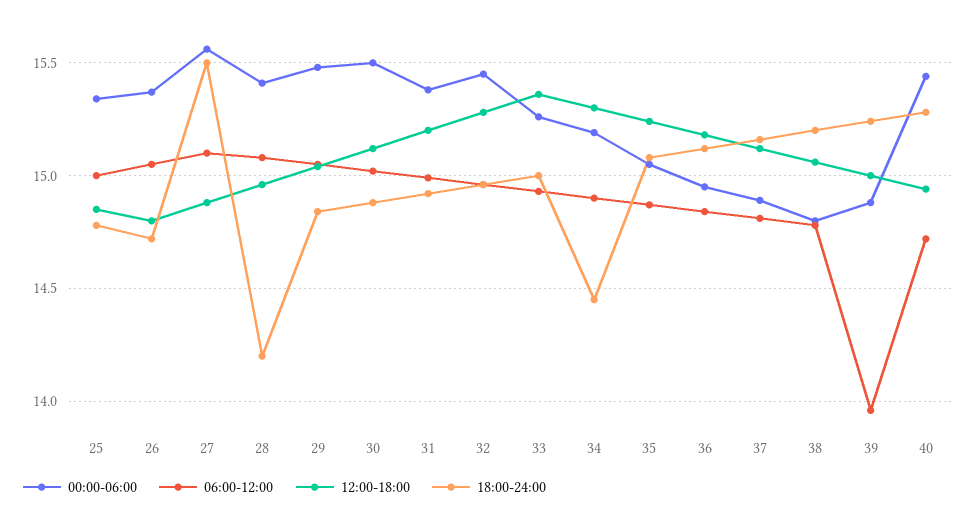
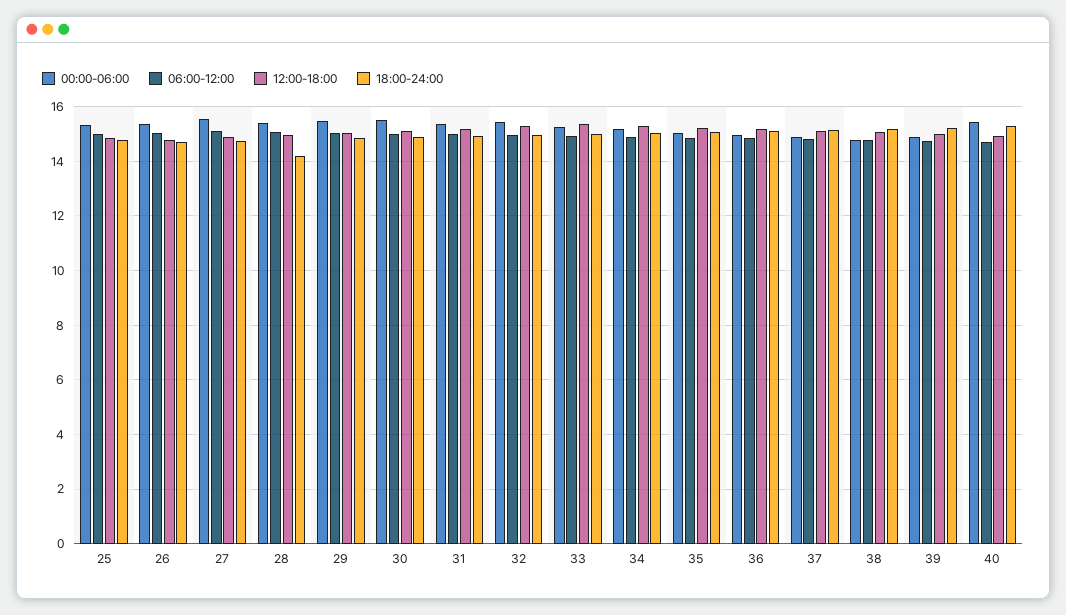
18:00-24:00, 27: 15.5 -> 14.75
18:00-24:00, 34: 14.45 -> 15
06:00-12:00, 39: 13.95 -> 14.75

